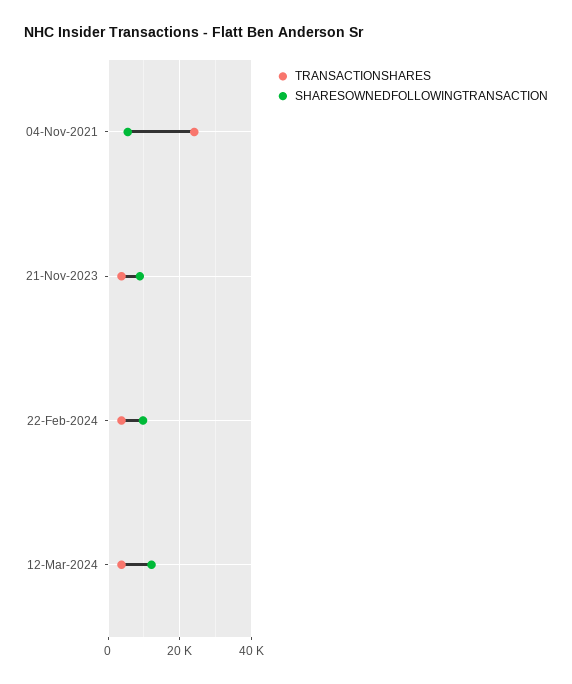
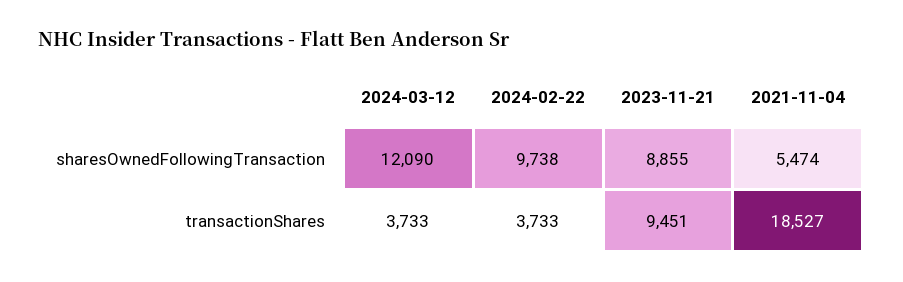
TRANSACTIONSHARES, 04-Nov-2021: 24000 -> 18527
TRANSACTIONSHARES, 21-Nov-2023: 4000 -> 9451

